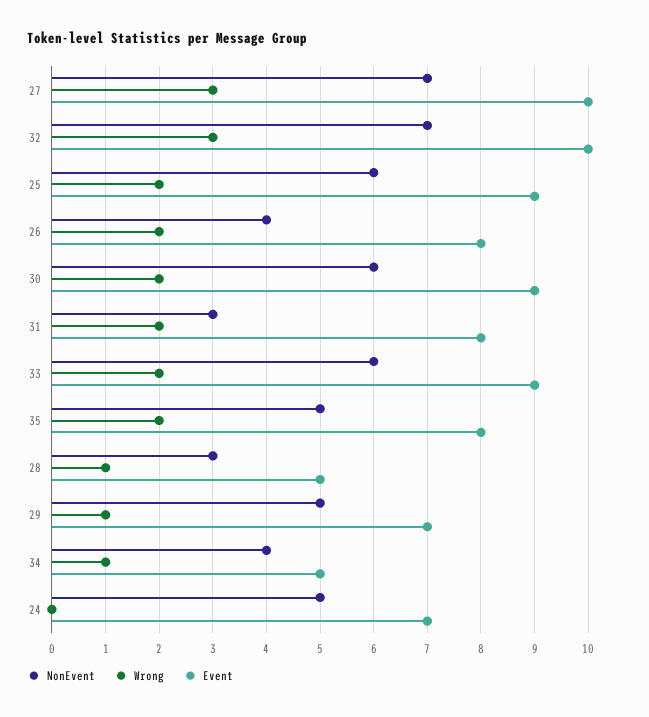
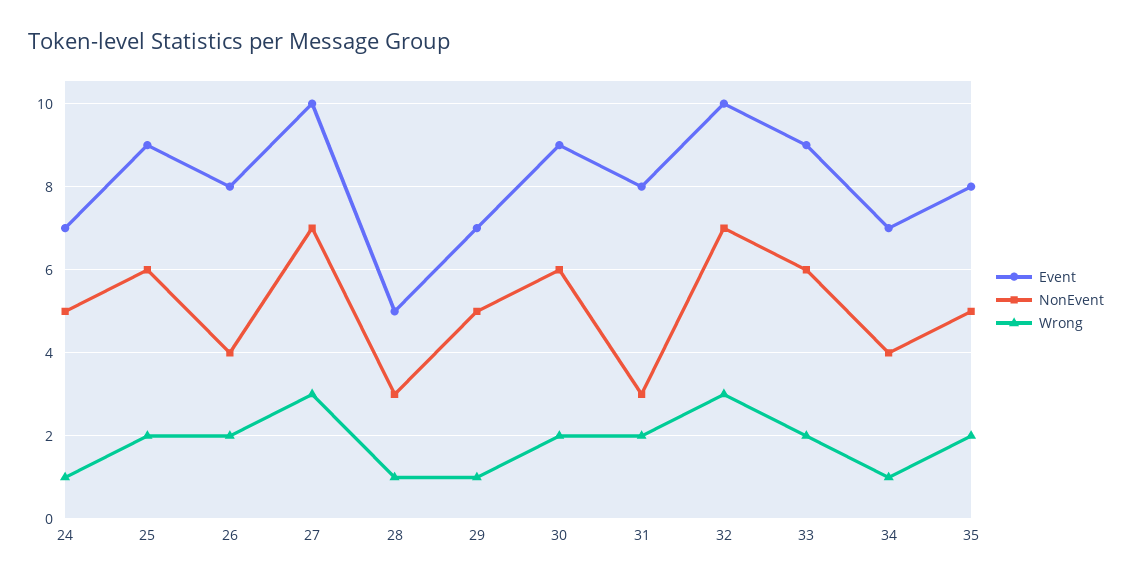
Event, 34: 5 -> 7
Wrong, 24: 0 -> 1

